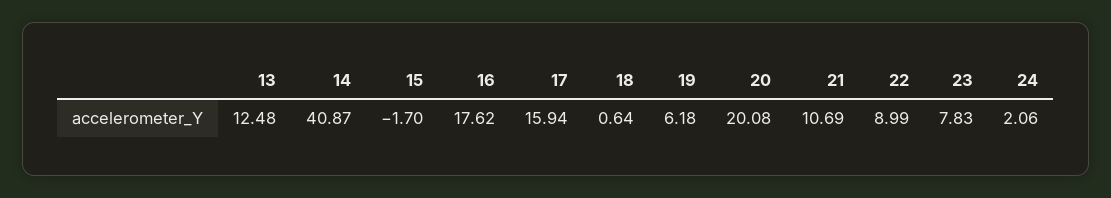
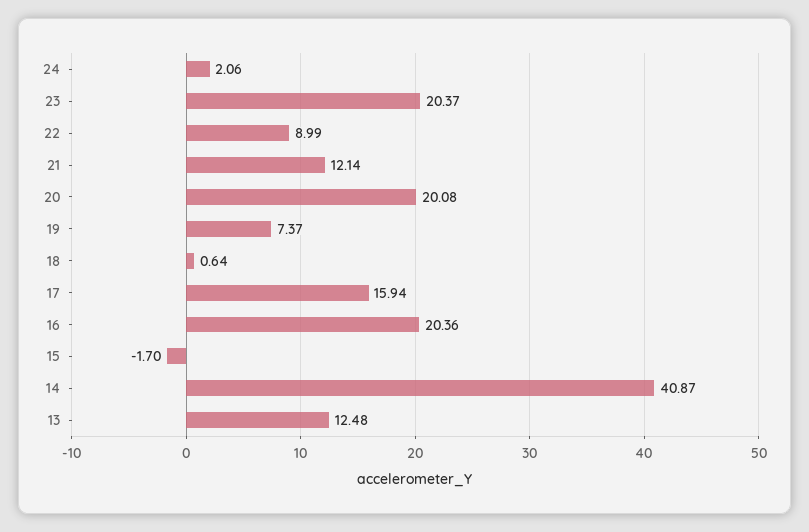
16: 17.62 -> 20.36
19: 6.18 -> 7.37
21: 10.69 -> 12.14
23: 7.83 -> 20.37

